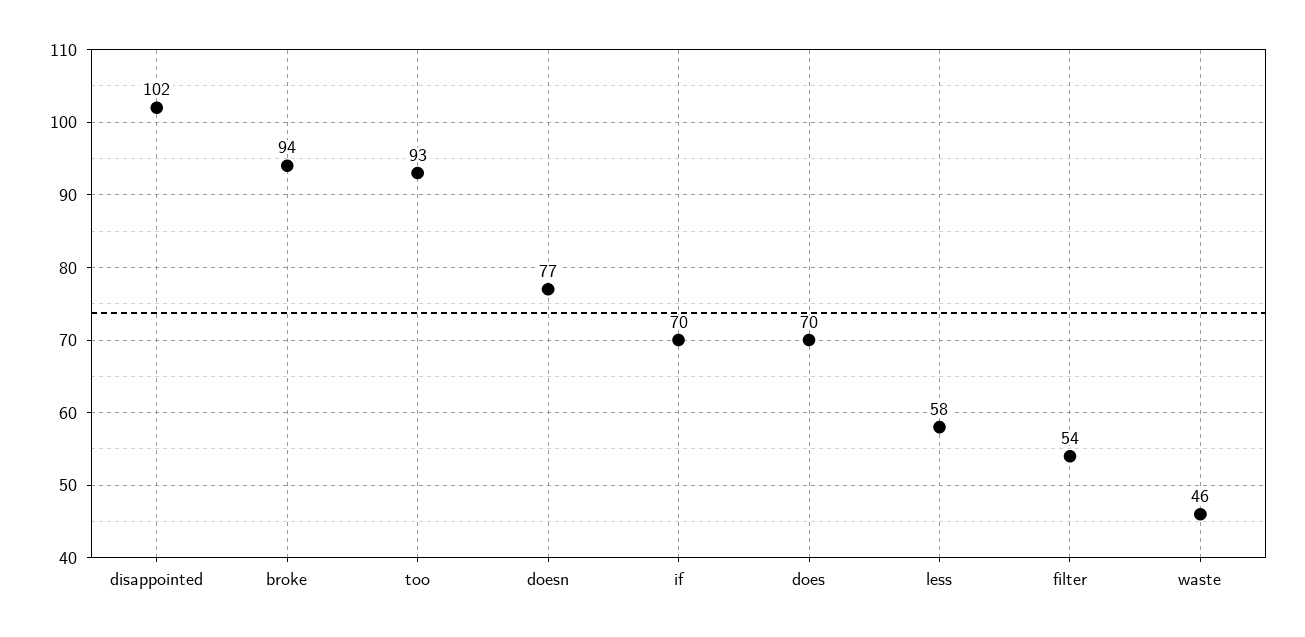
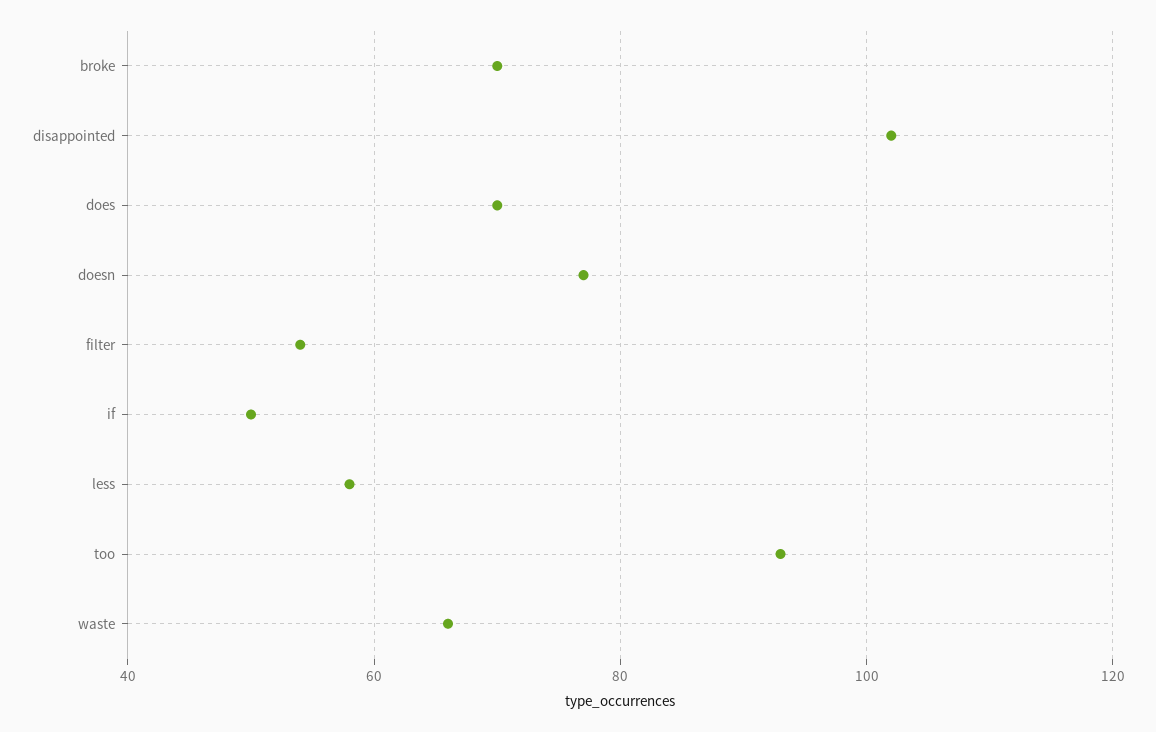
broke: 94 -> 70
if: 70 -> 50
waste: 46 -> 65

